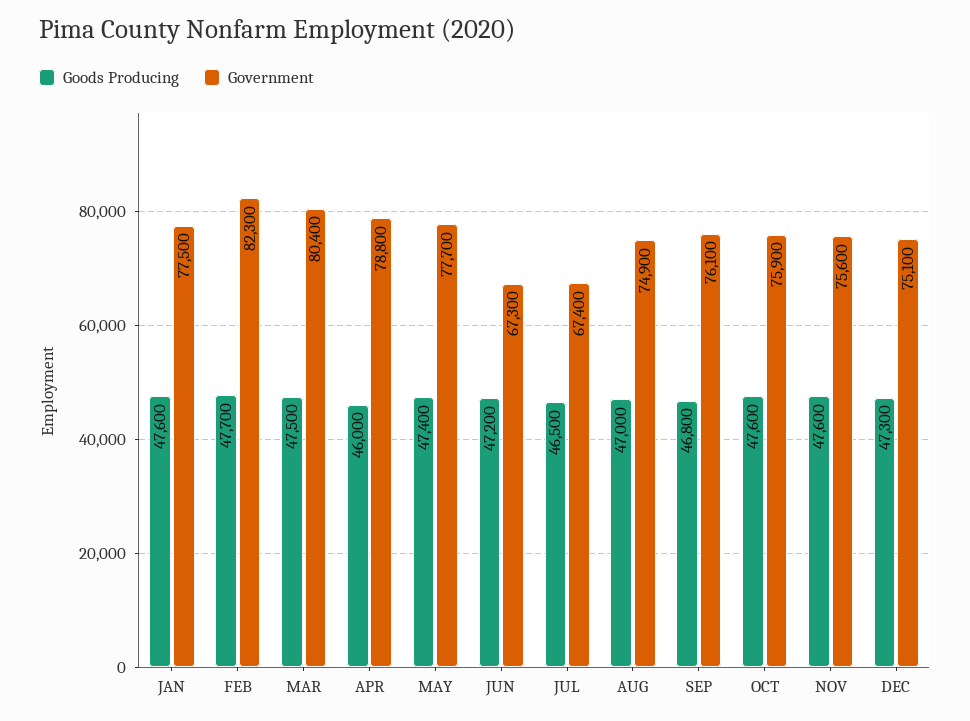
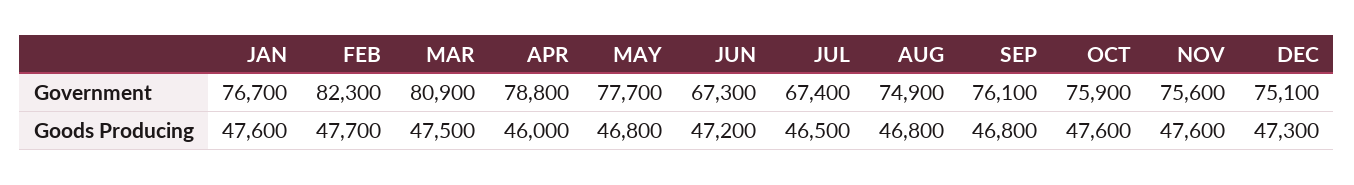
Government, JAN: 77500 -> 76700
Government, MAR: 80400 -> 80900
Goods Producing, MAY: 47400 -> 46800
Goods Producing, AUG: 47000 -> 46800

